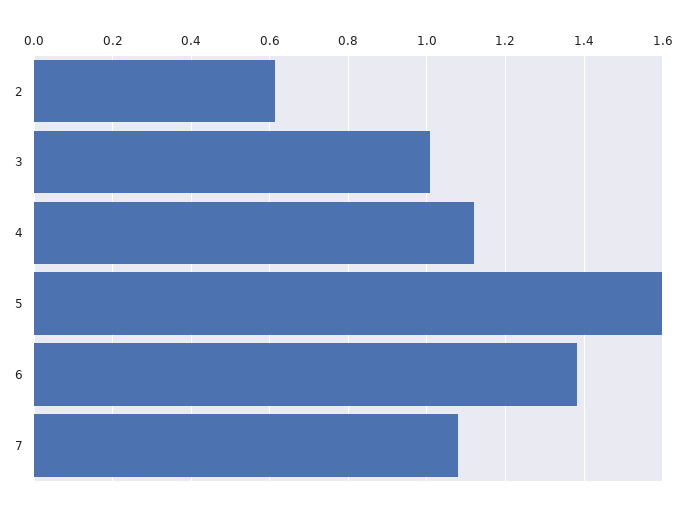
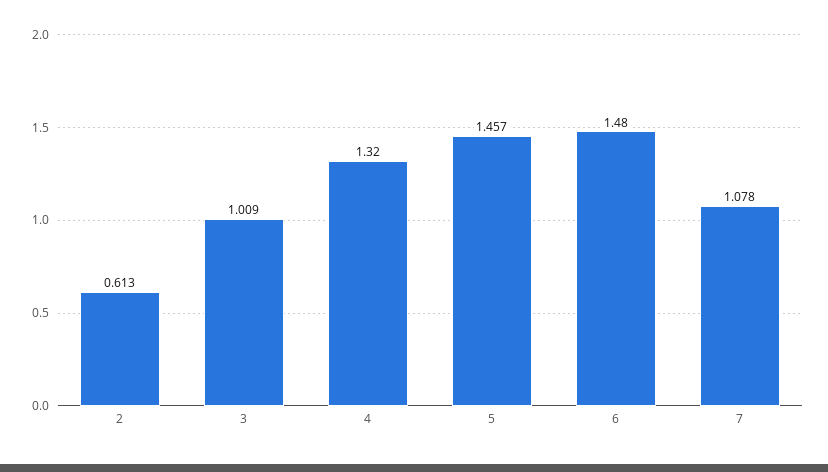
4: 1.12 -> 1.32
5: 1.6 -> 1.457
6: 1.38 -> 1.48

